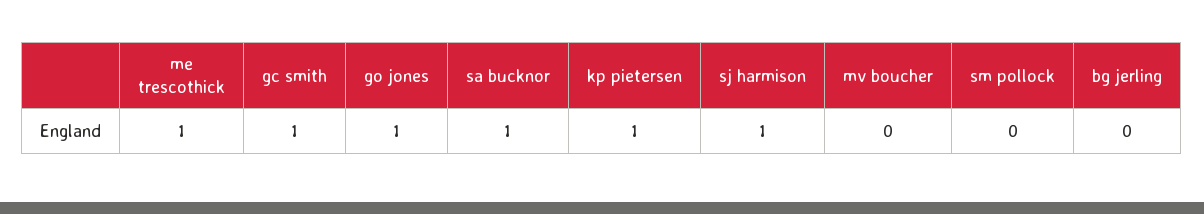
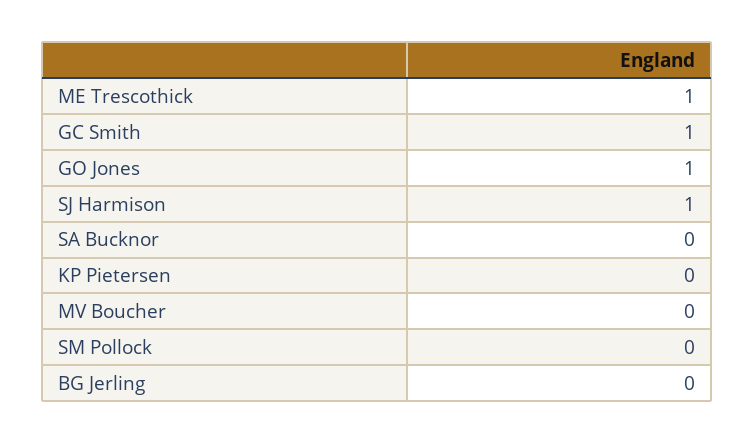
sa bucknor: 1 -> 0
kp pietersen: 1 -> 0

